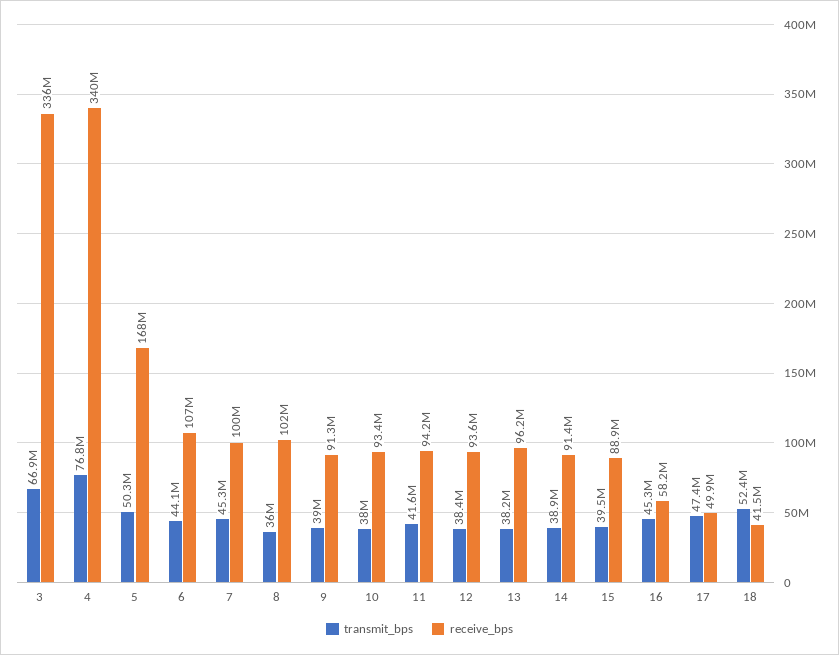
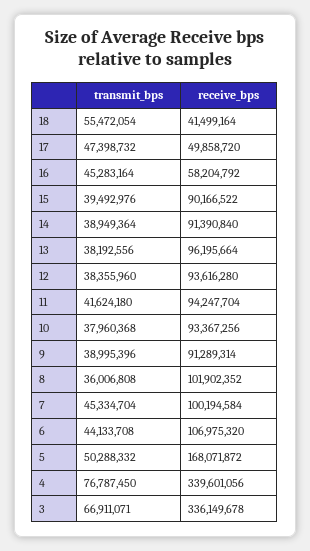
receive_bps, 15: 88900000 -> 90166522
transmit_bps, 18: 52400000 -> 55472054

